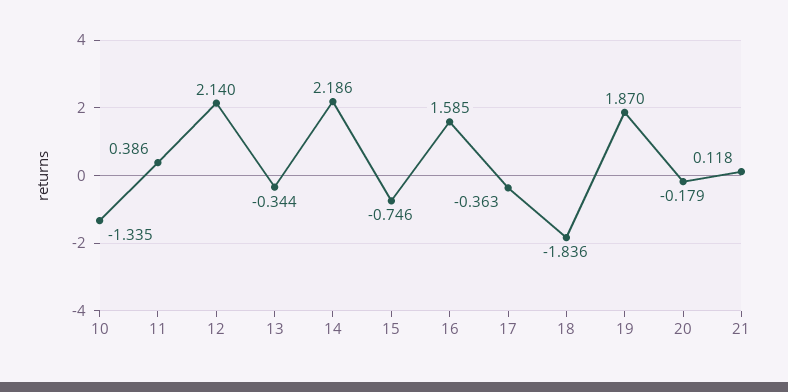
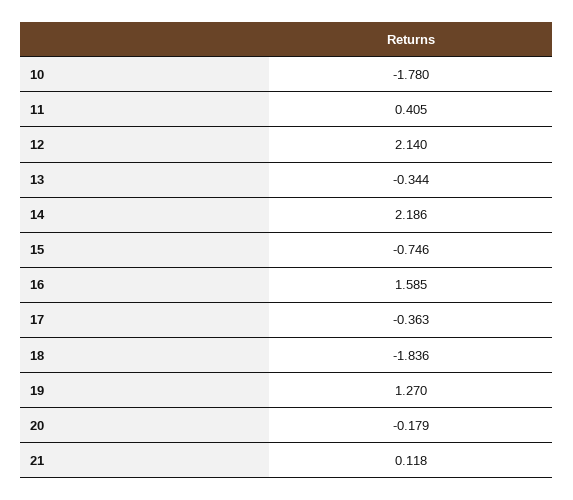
10: -1.335 -> -1.78
11: 0.386 -> 0.405
19: 1.87 -> 1.27

